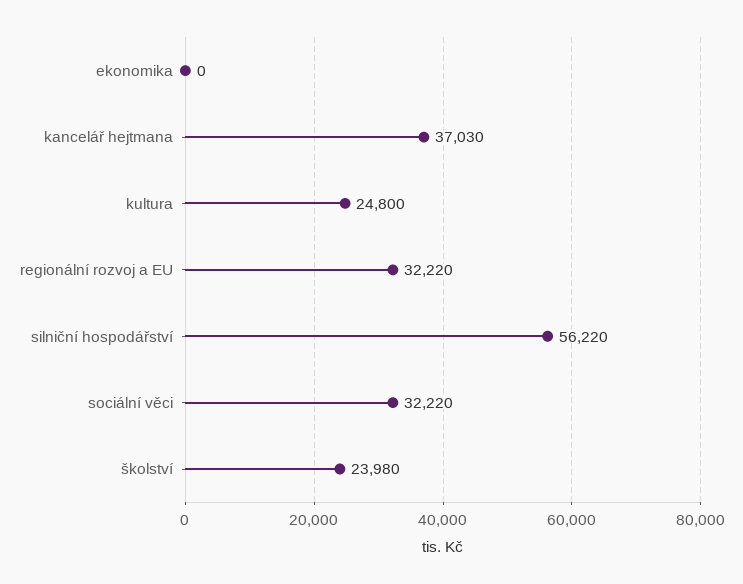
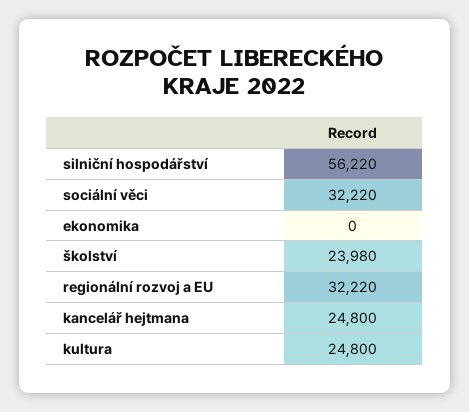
kancelář hejtmana: 37030 -> 24800

